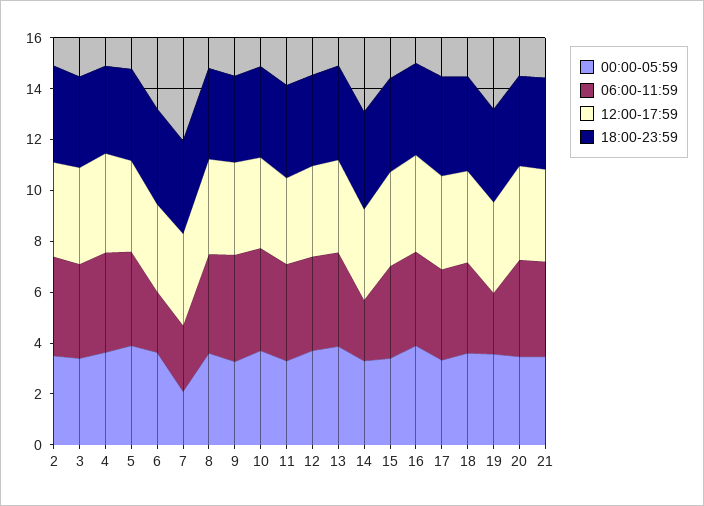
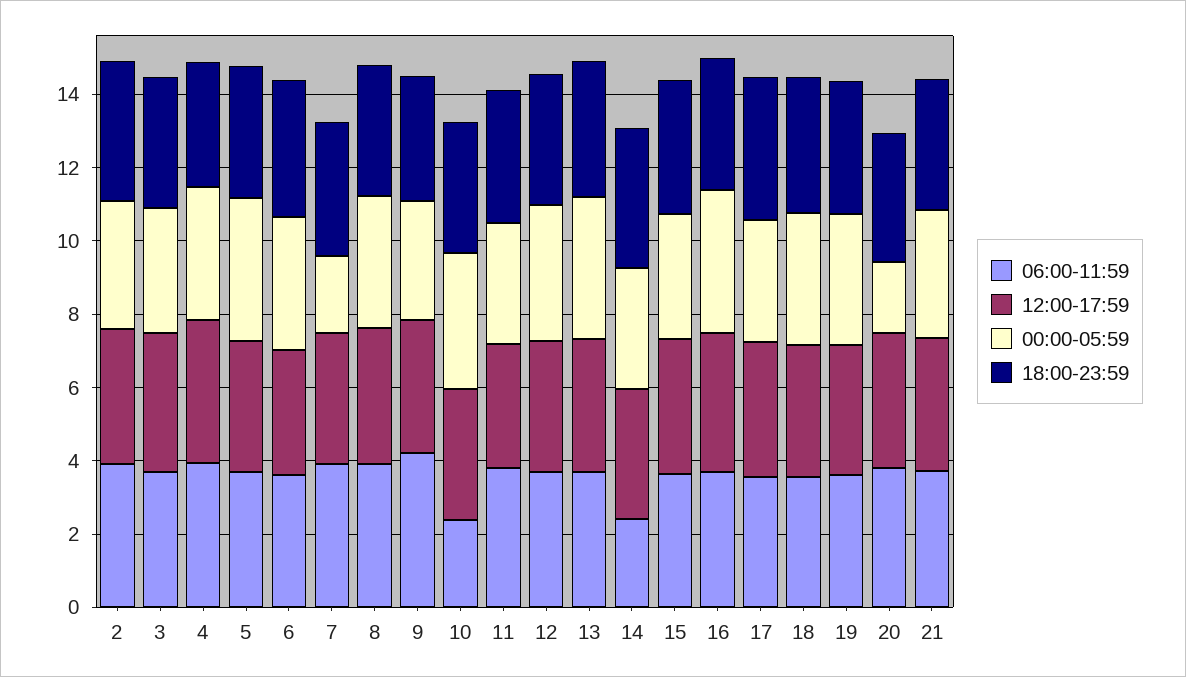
06:00-11:59, 6: 2.5 -> 3.5
06:00-11:59, 7: 2.5 -> 4
06:00-11:59, 10: 4 -> 2.5
06:00-11:59, 19: 2.5 -> 3.5
00:00-05:59, 20: 3.5 -> 2

